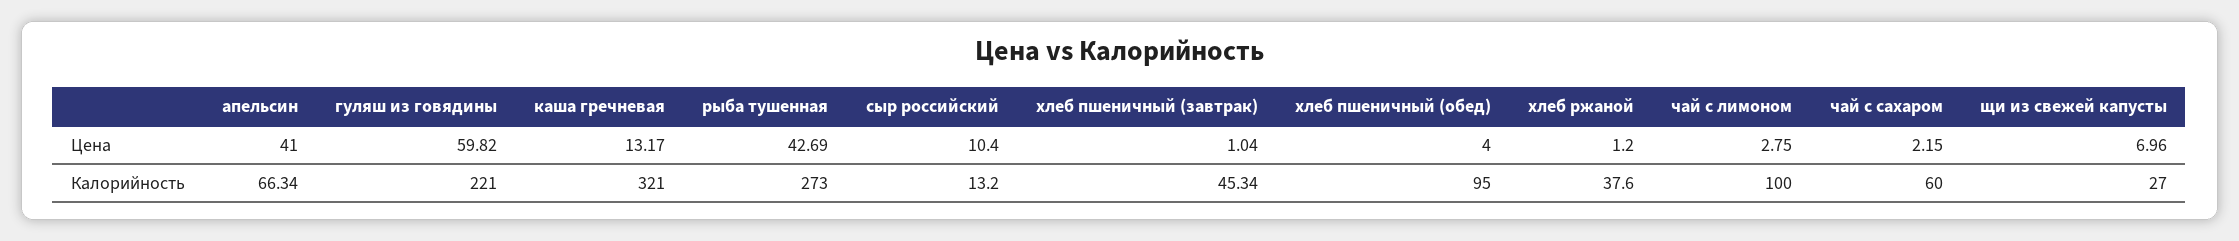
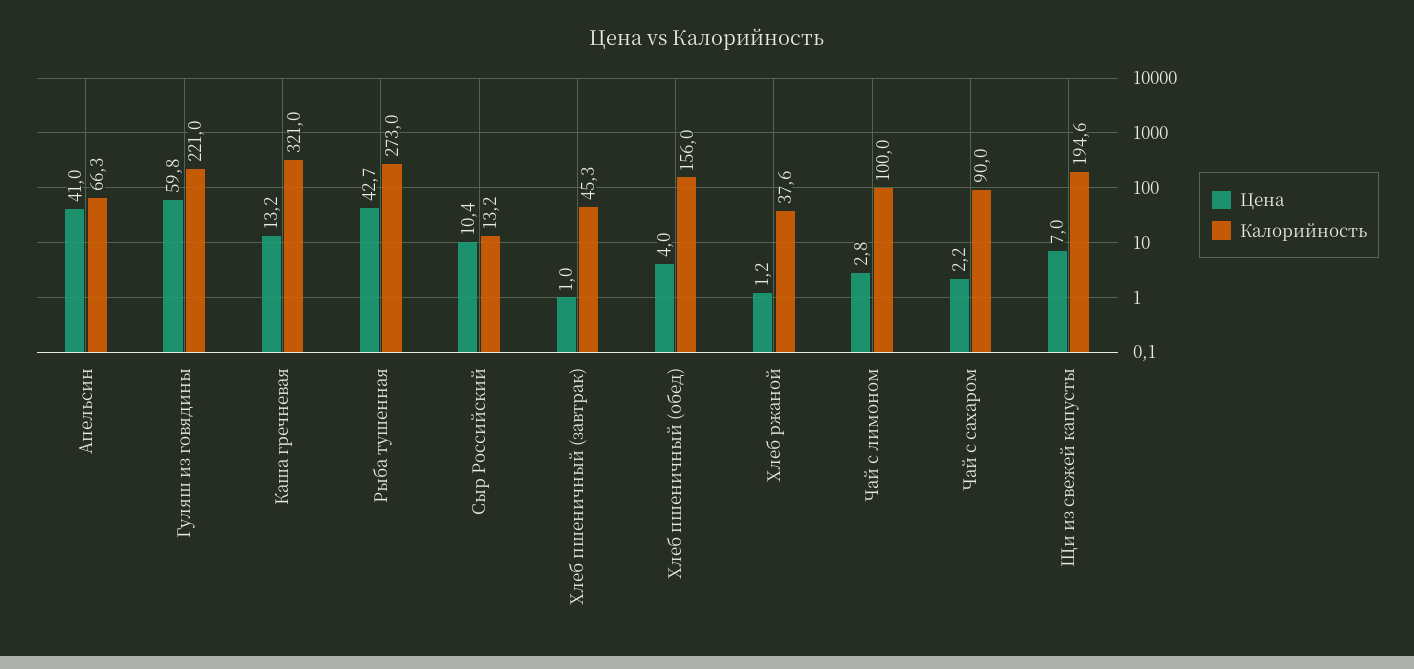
Калорийность, хлеб пшеничный (обед): 95 -> 156
Калорийность, чай с сахаром: 60 -> 90
Калорийность, щи из свежей капусты: 27 -> 194.6

